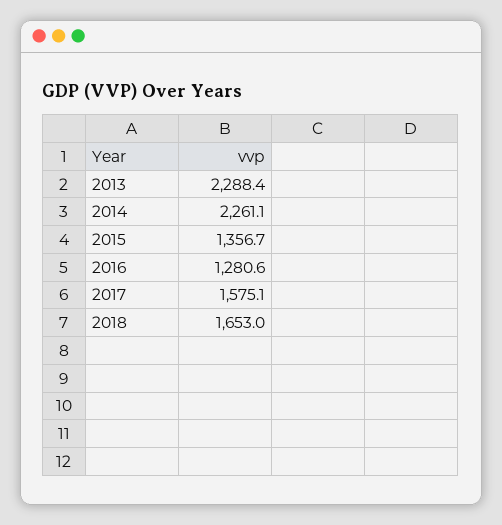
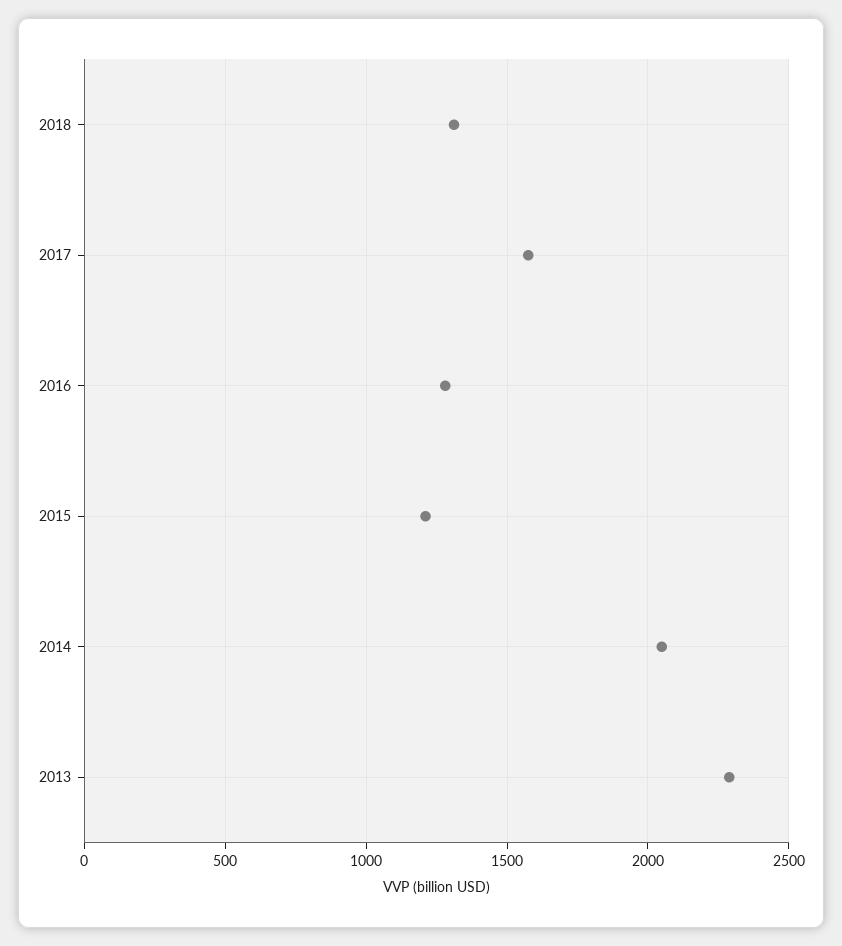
2014: 2261.1 -> 2050
2015: 1356.7 -> 1200
2018: 1653 -> 1300

